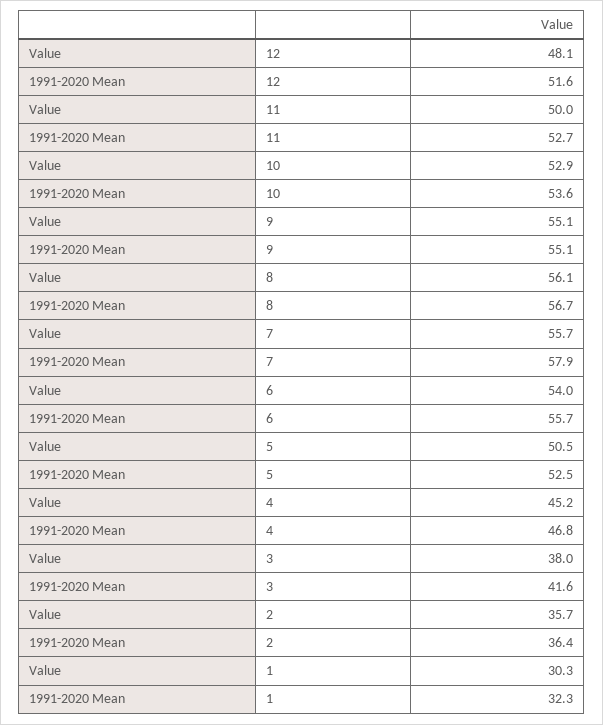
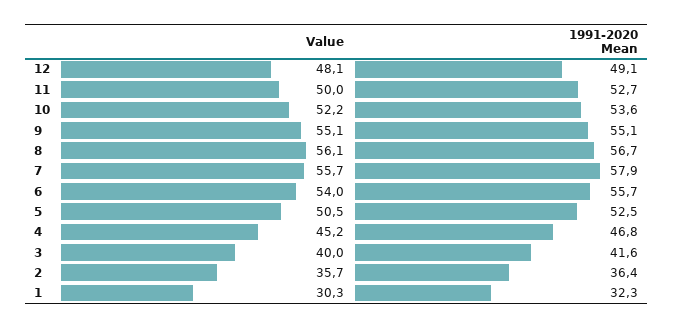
1991-2020 Mean, 12: 51.6 -> 49.1
Value, 10: 52.9 -> 52.2
Value, 3: 38 -> 40

